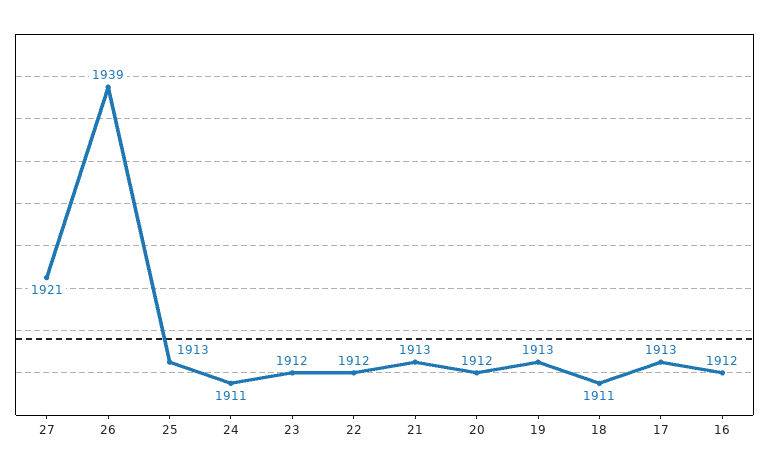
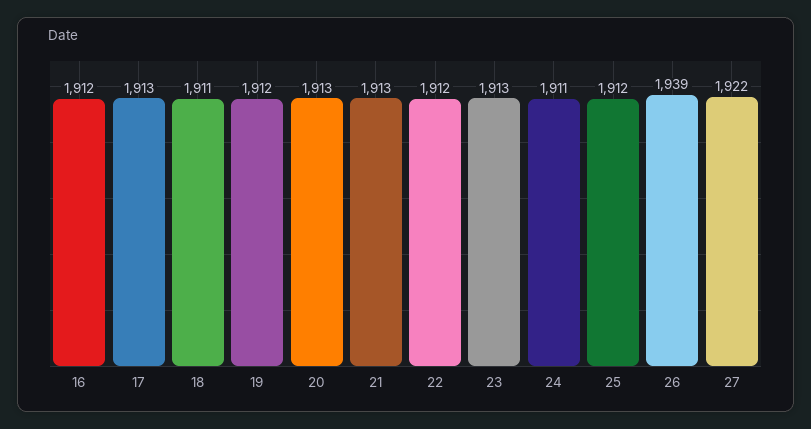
27: 1921 -> 1922
25: 1913 -> 1912
23: 1912 -> 1913
20: 1912 -> 1913
19: 1913 -> 1912

